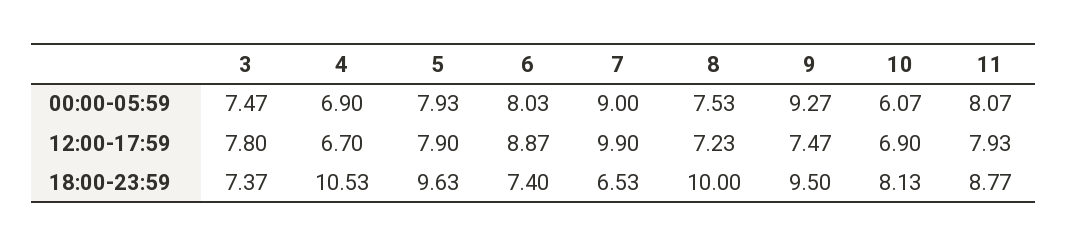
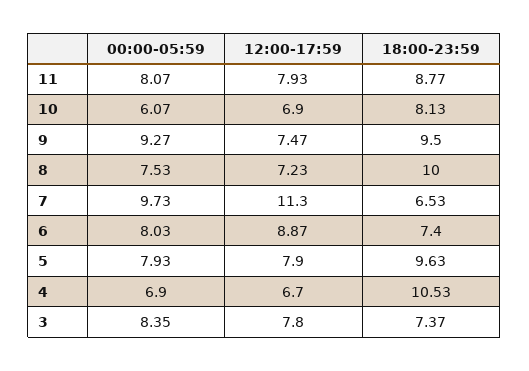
3, 00:00-05:59: 7.47 -> 8.35
7, 00:00-05:59: 9 -> 9.73
7, 12:00-17:59: 9.9 -> 11.3

